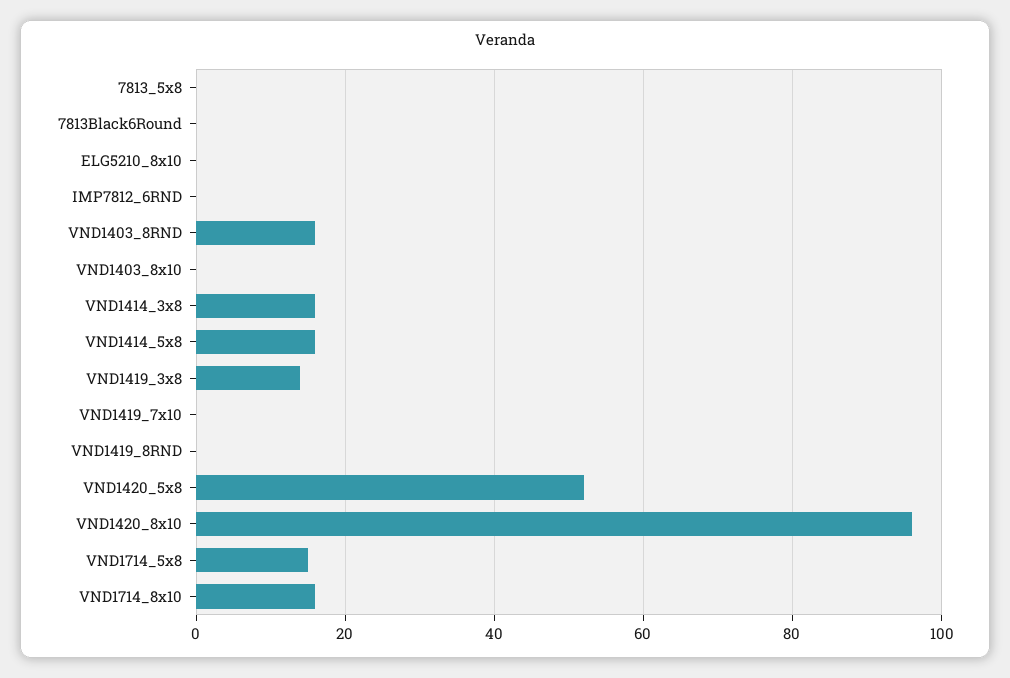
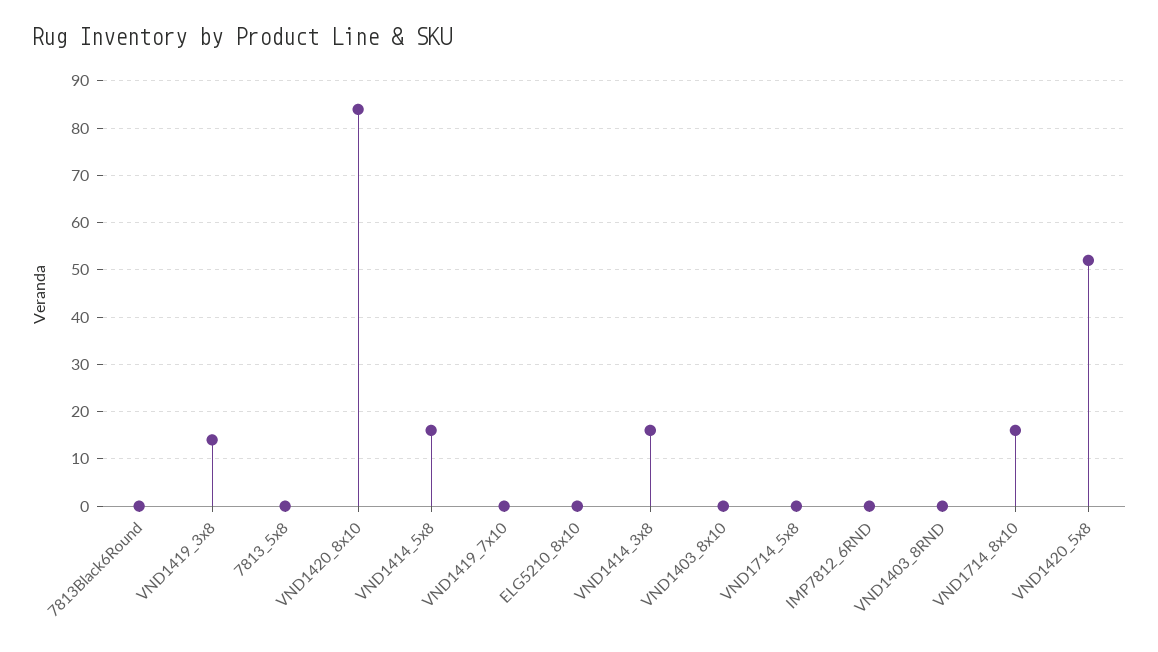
VND1403_8RND: 15 -> 0
VND1419_8RND: 0 -> none
VND1420_8x10: 95 -> 85
VND1714_5x8: 15 -> 0

